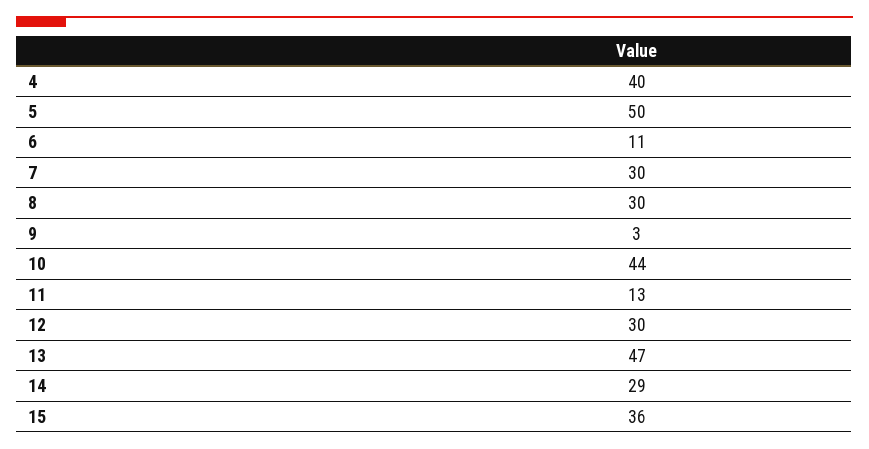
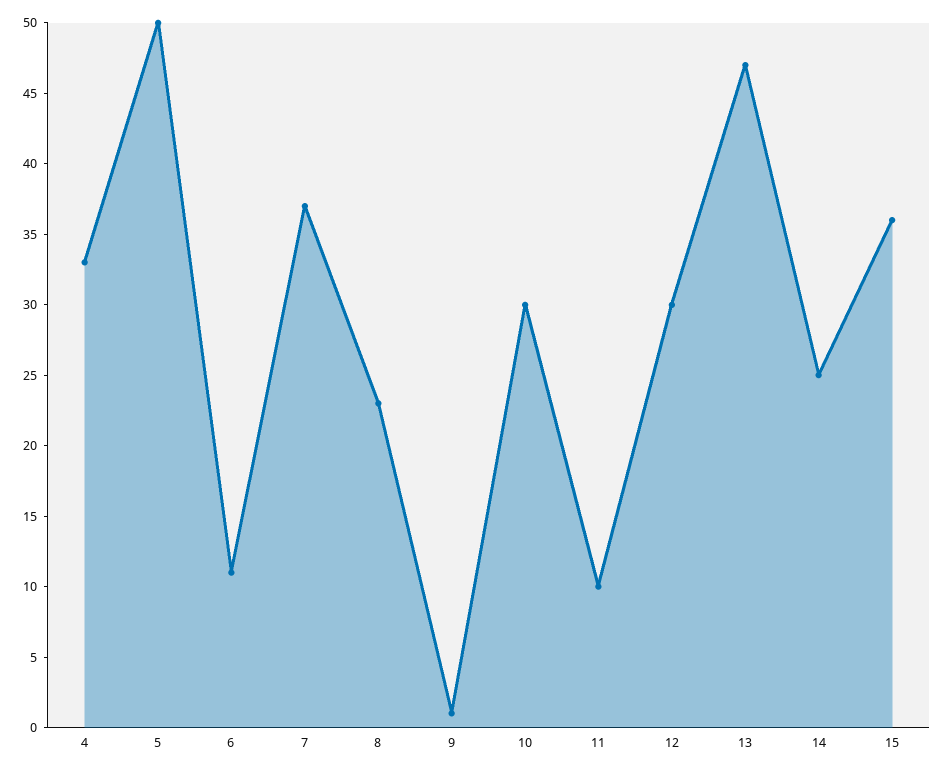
4: 40 -> 33
7: 30 -> 37
8: 30 -> 23
9: 3 -> 1
10: 44 -> 30
11: 13 -> 10
14: 29 -> 25

